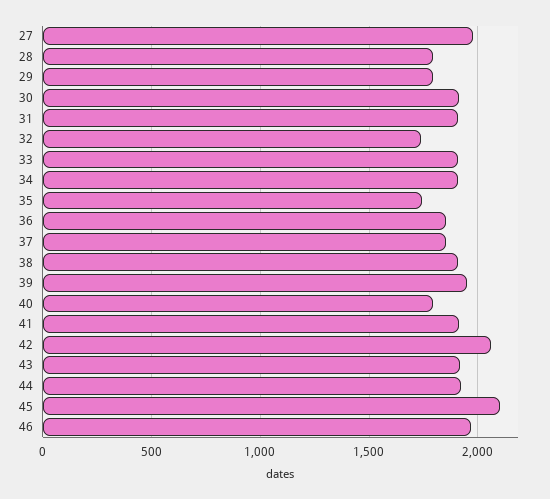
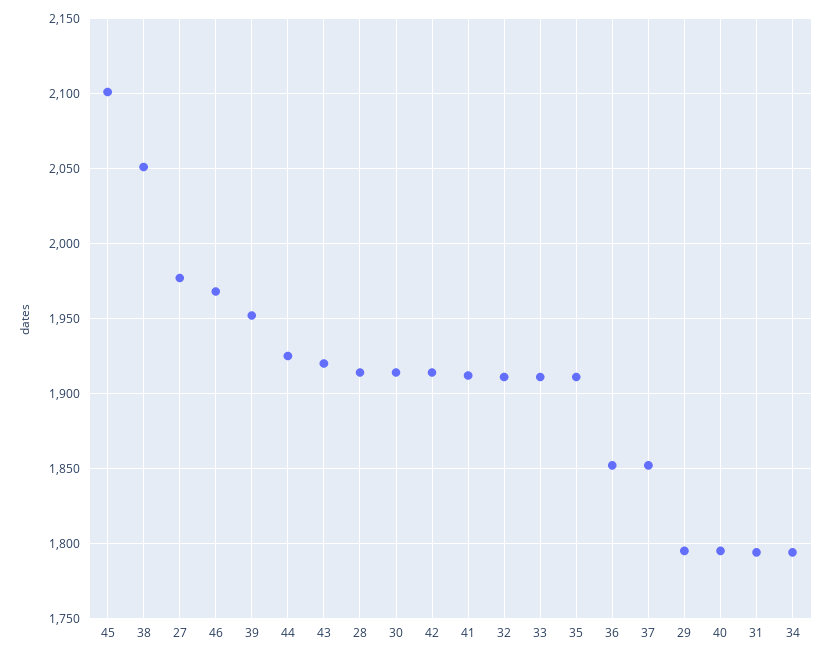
28: 1800 -> 1915
31: 1900 -> 1795
32: 1750 -> 1910
34: 1900 -> 1795
35: 1750 -> 1910
38: 1900 -> 2050
42: 2050 -> 1915

